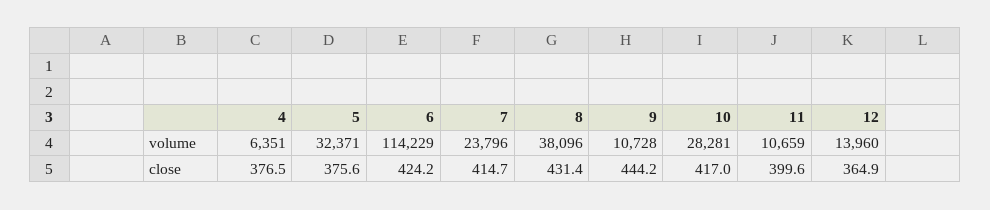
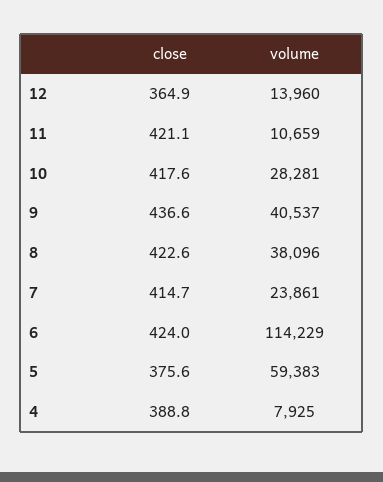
4, volume: 6351 -> 7925
5, volume: 32371 -> 59383
7, volume: 23796 -> 23861
9, volume: 10728 -> 40537
4, close: 376.5 -> 388.8
6, close: 424.2 -> 424
8, close: 431.4 -> 422.6
9, close: 444.2 -> 436.6
10, close: 417 -> 417.6
11, close: 399.6 -> 421.1

